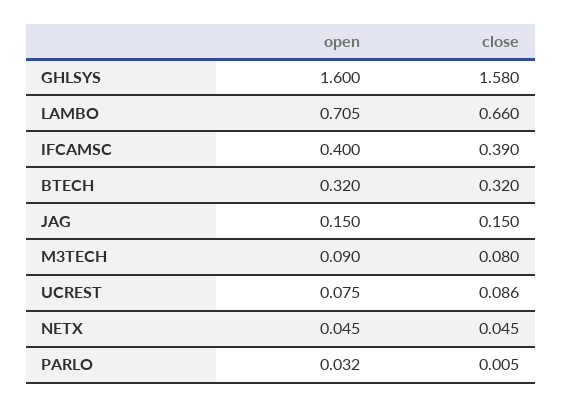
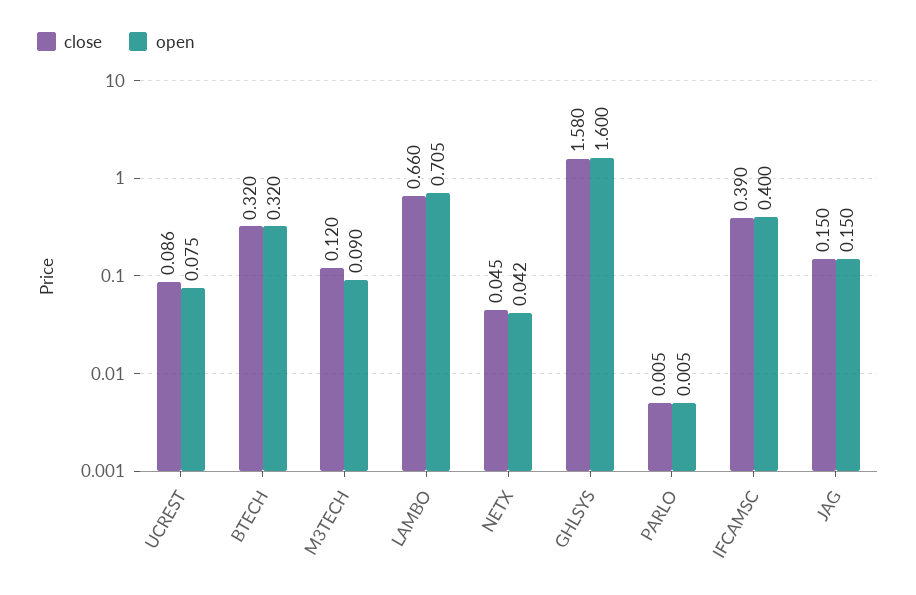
close, M3TECH: 0.08 -> 0.12
open, NETX: 0.045 -> 0.042
open, PARLO: 0.032 -> 0.005

